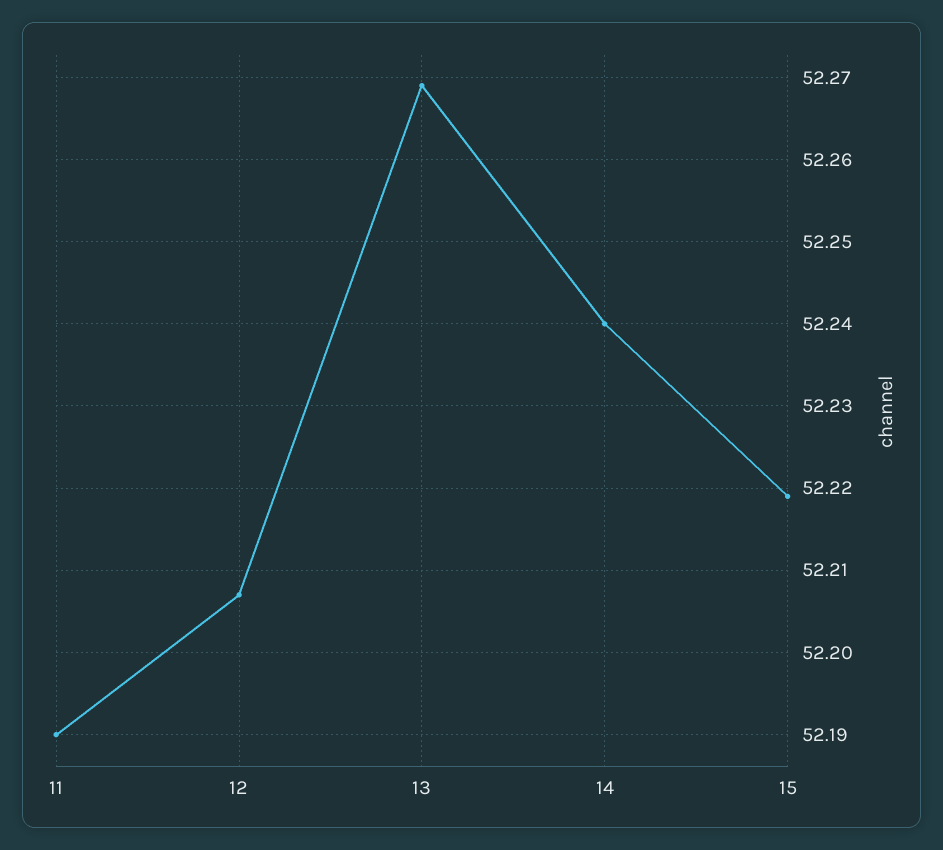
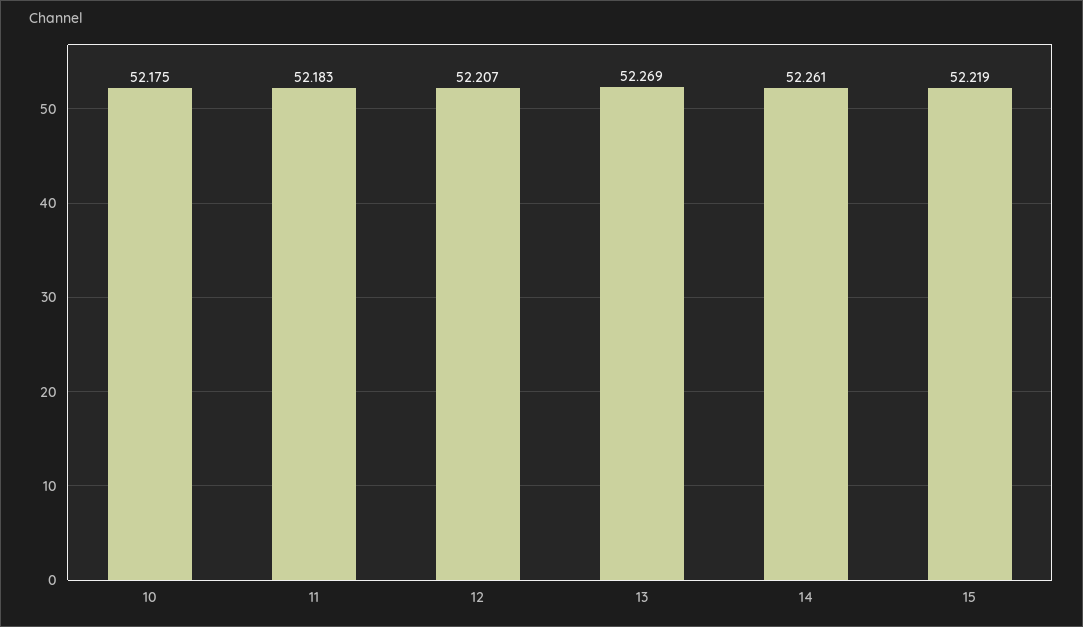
11: 52.19 -> 52.183
14: 52.24 -> 52.261
10: none -> 52.175

